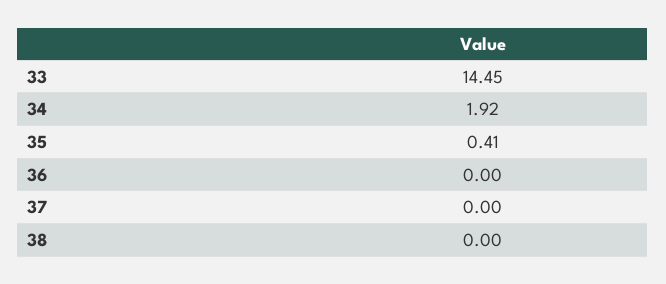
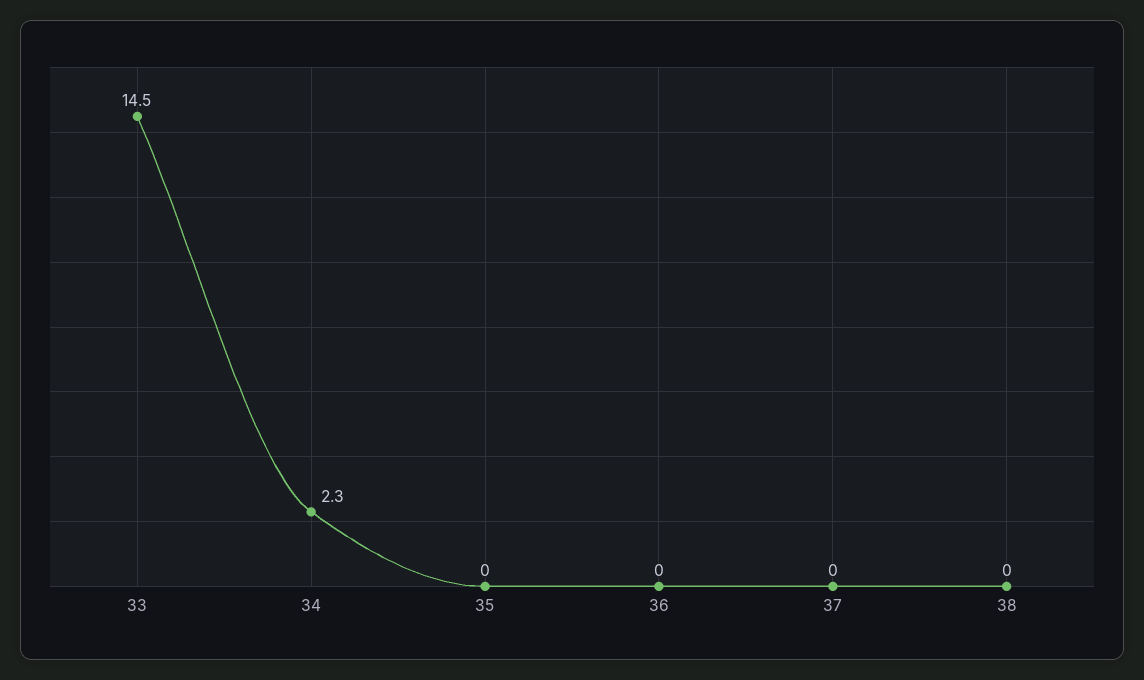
34: 1.92 -> 2.3
35: 0.41 -> 0

